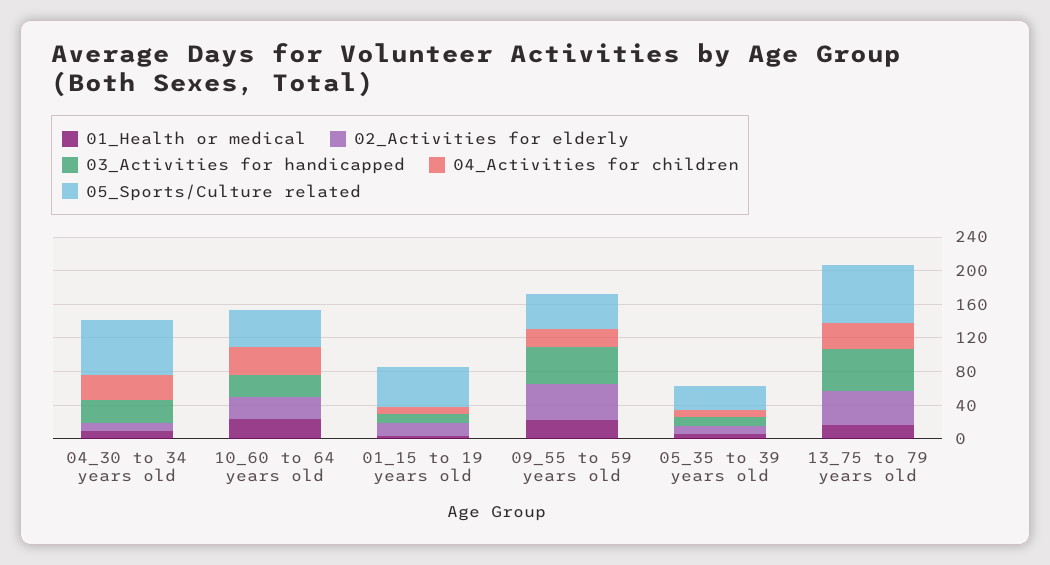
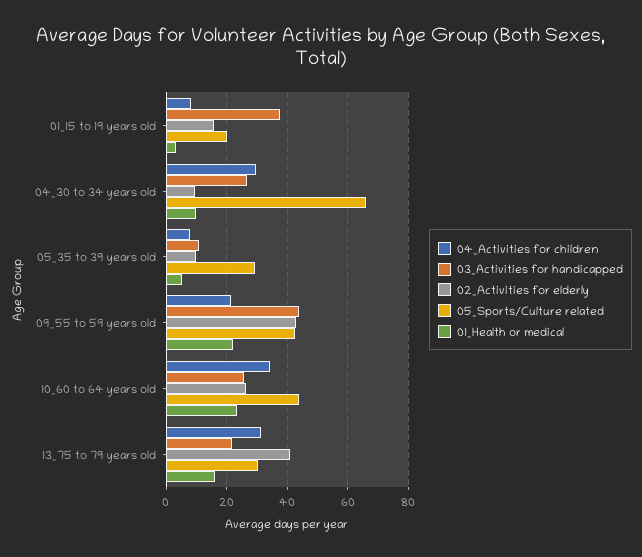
03_Activities for handicapped, 01_15 to 19 years old: 10 -> 38
05_Sports/Culture related, 01_15 to 19 years old: 50 -> 20
03_Activities for handicapped, 13_75 to 79 years old: 50 -> 22
05_Sports/Culture related, 13_75 to 79 years old: 70 -> 30

